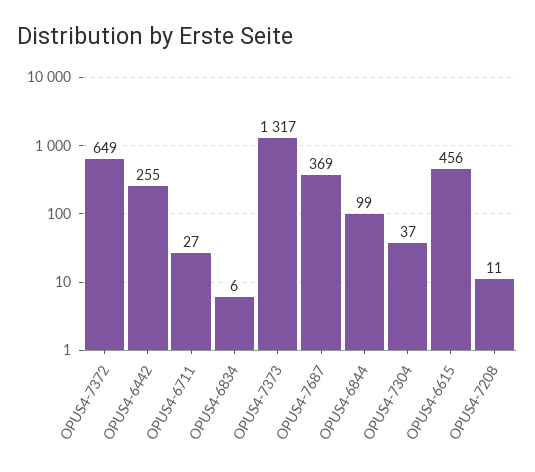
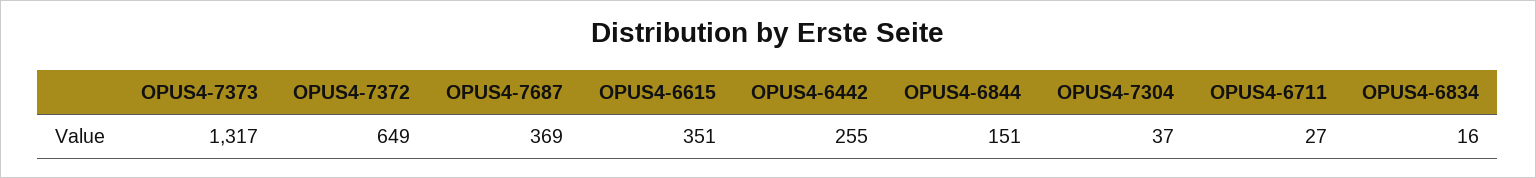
OPUS4-6834: 6 -> 16
OPUS4-6844: 99 -> 151
OPUS4-6615: 456 -> 351
OPUS4-7208: 11 -> none

